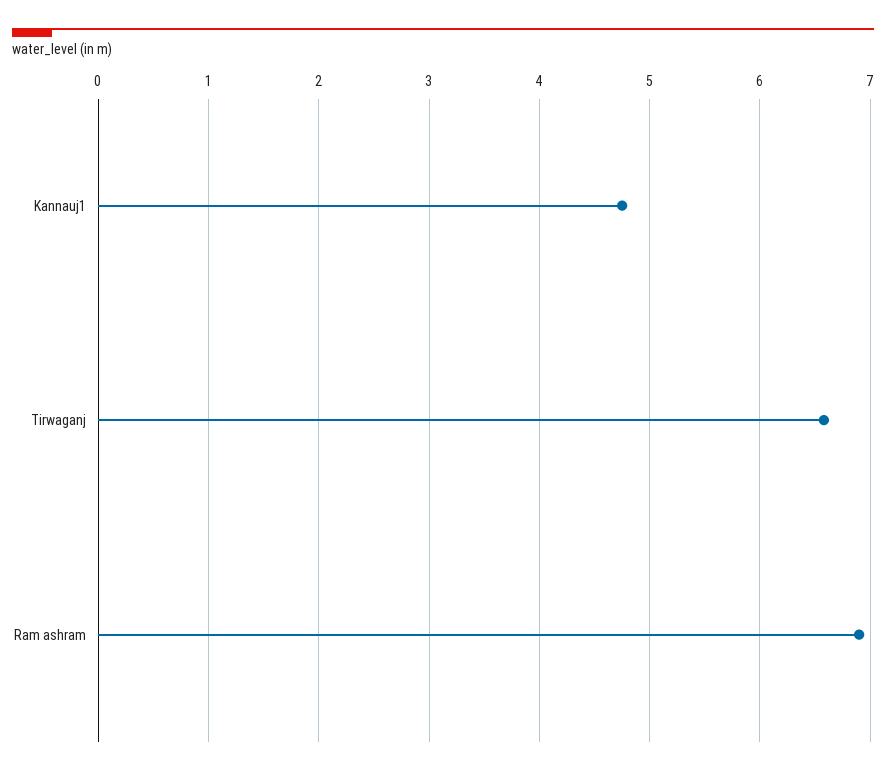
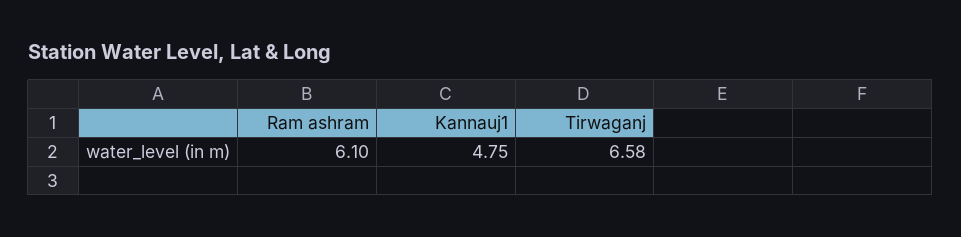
Ram ashram: 6.9 -> 6.1

